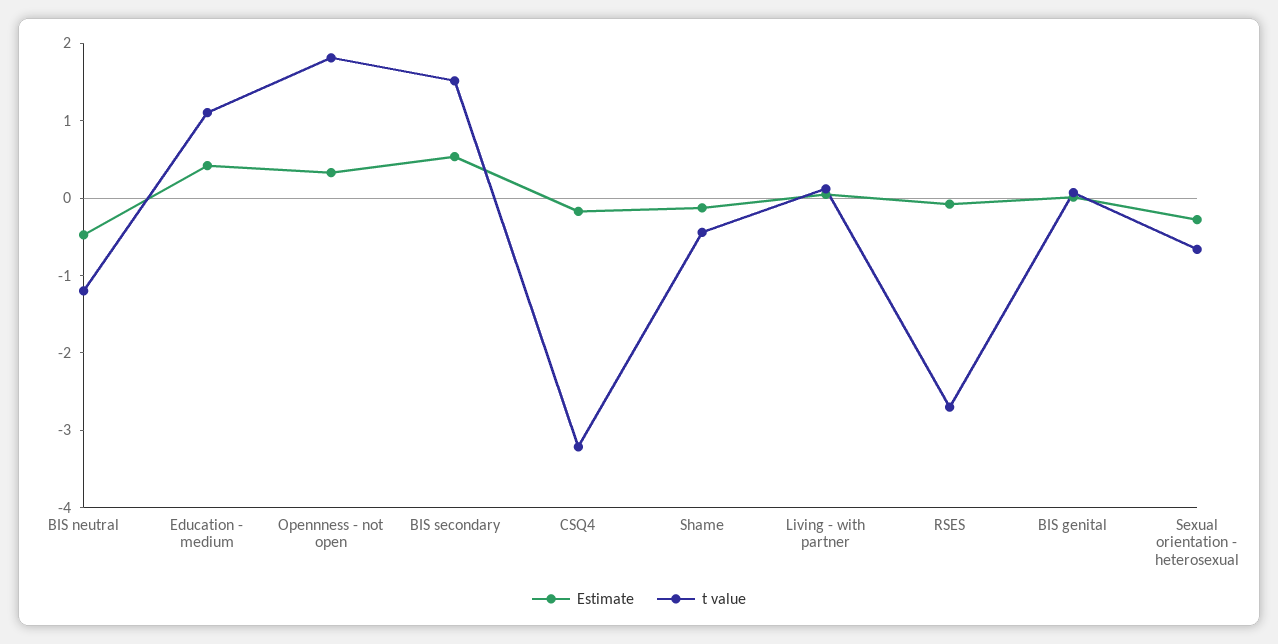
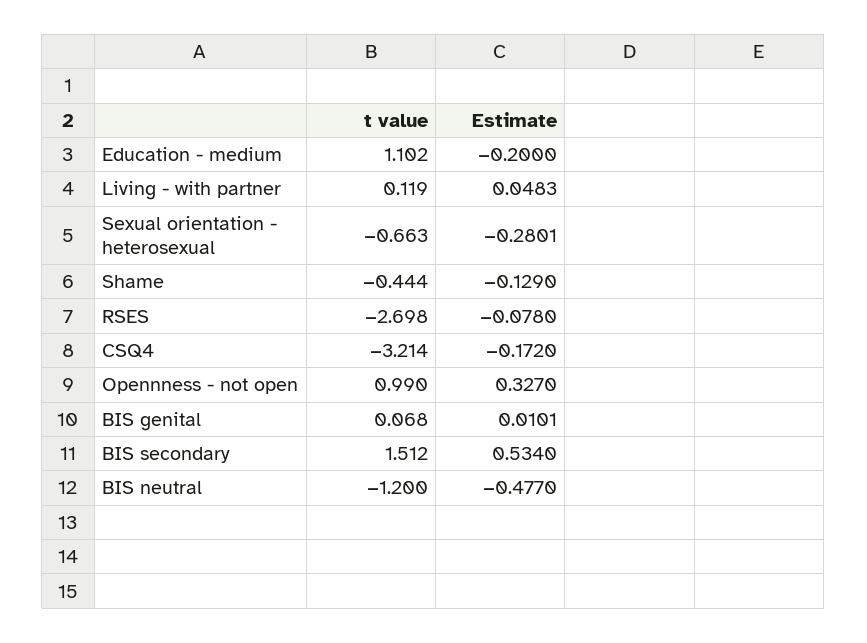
Estimate, Education - medium: 0.4 -> -0.2
t value, Opennness - not open: 1.8 -> 0.99

